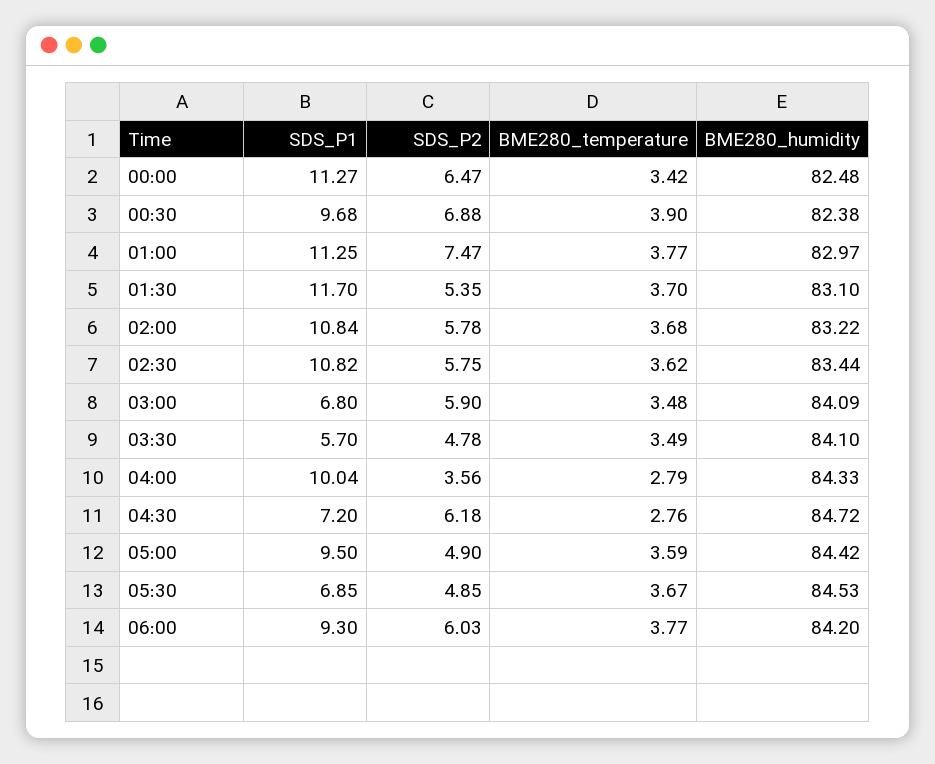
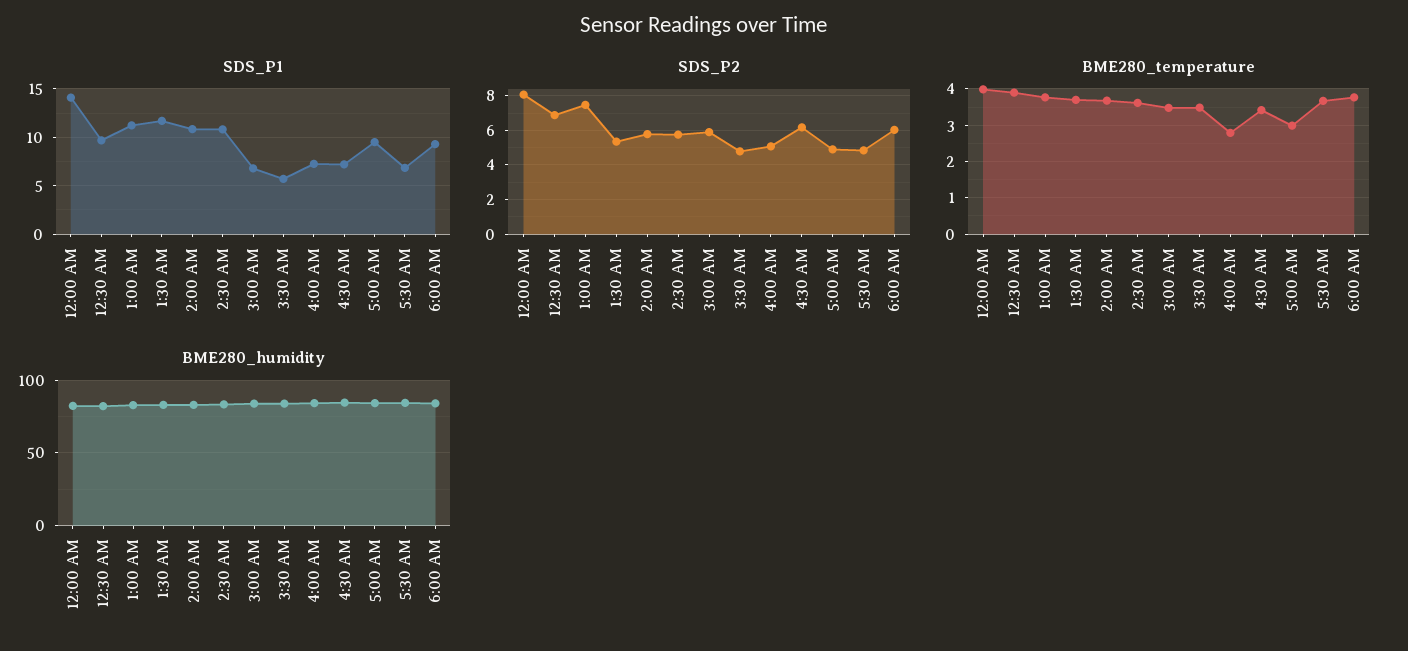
SDS_P1, 00:00: 11.27 -> 14
SDS_P2, 00:00: 6.47 -> 8
BME280_temperature, 00:00: 3.42 -> 4
SDS_P1, 04:00: 10.04 -> 7
SDS_P2, 04:00: 3.56 -> 5
BME280_temperature, 04:30: 2.76 -> 3.4
BME280_temperature, 05:00: 3.59 -> 3

